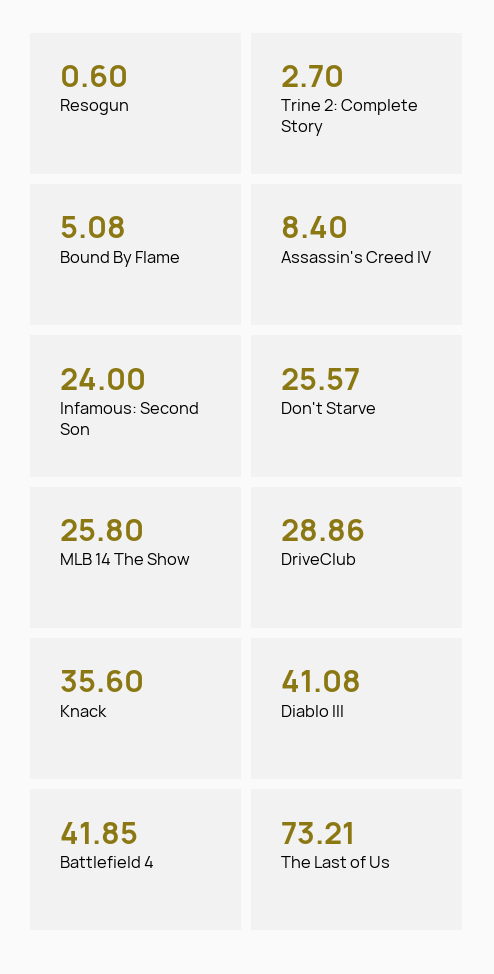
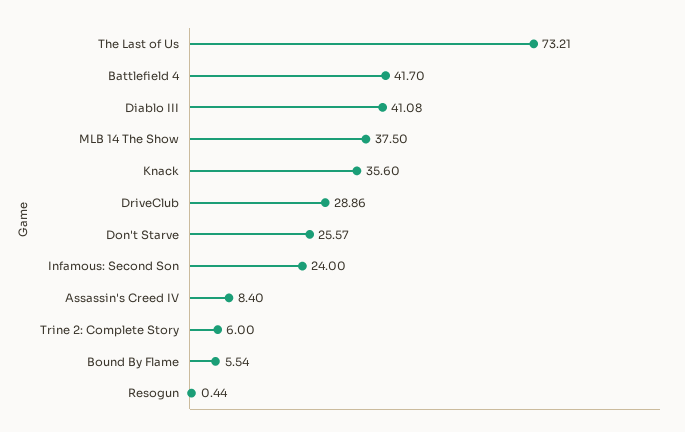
Resogun: 0.6 -> 0.44
Trine 2: Complete Story: 2.7 -> 6
Bound By Flame: 5.08 -> 5.54
MLB 14 The Show: 25.8 -> 37.5
Battlefield 4: 41.85 -> 41.7

